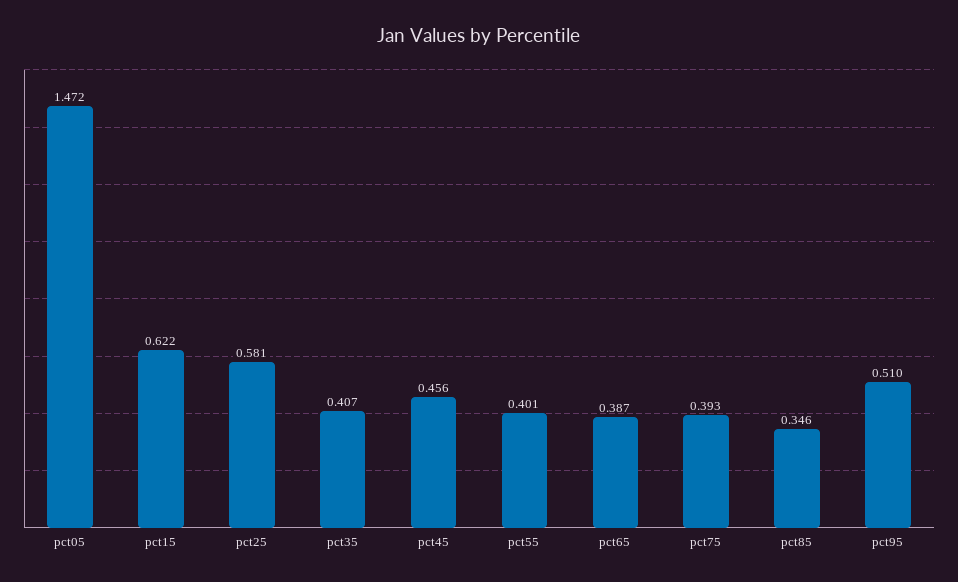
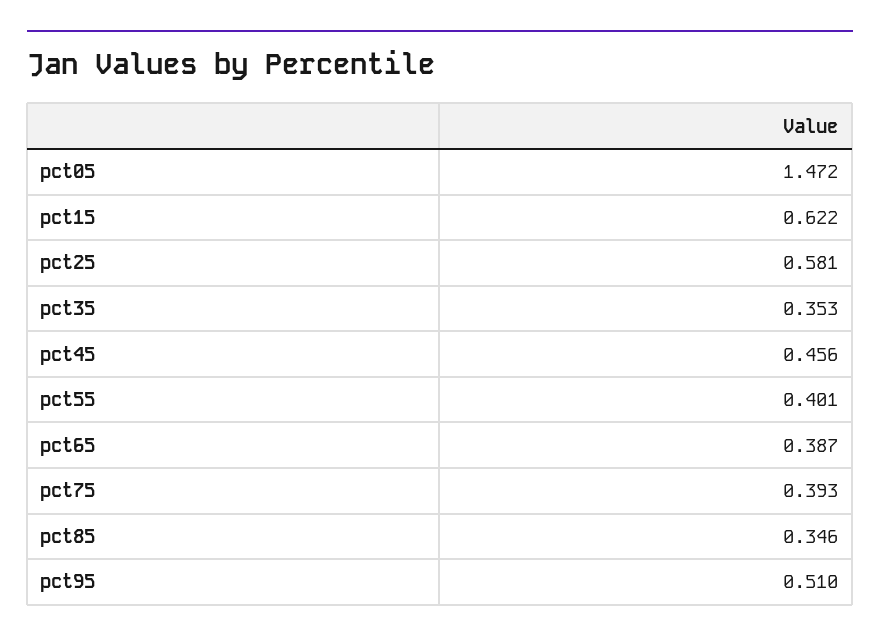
pct35: 0.407 -> 0.353

